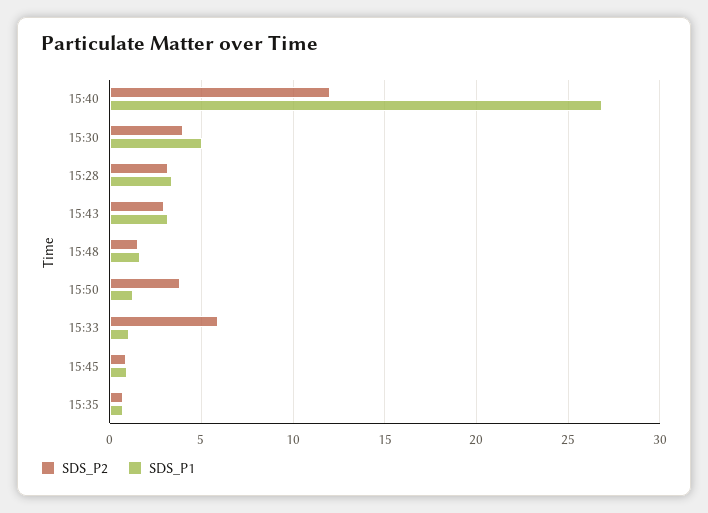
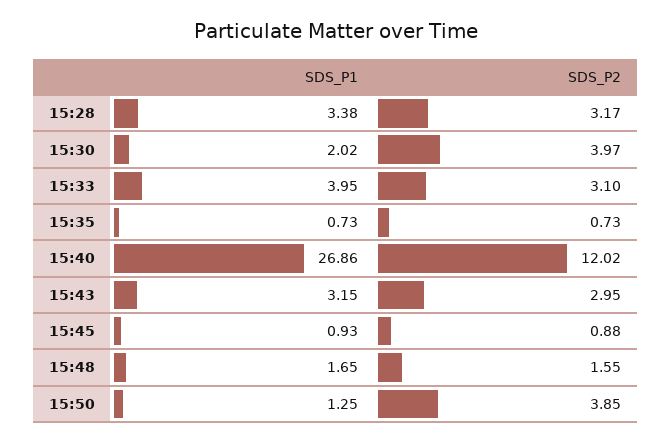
SDS_P1, 15:30: 5 -> 2.02
SDS_P2, 15:33: 6 -> 3.1
SDS_P1, 15:33: 1 -> 3.95

